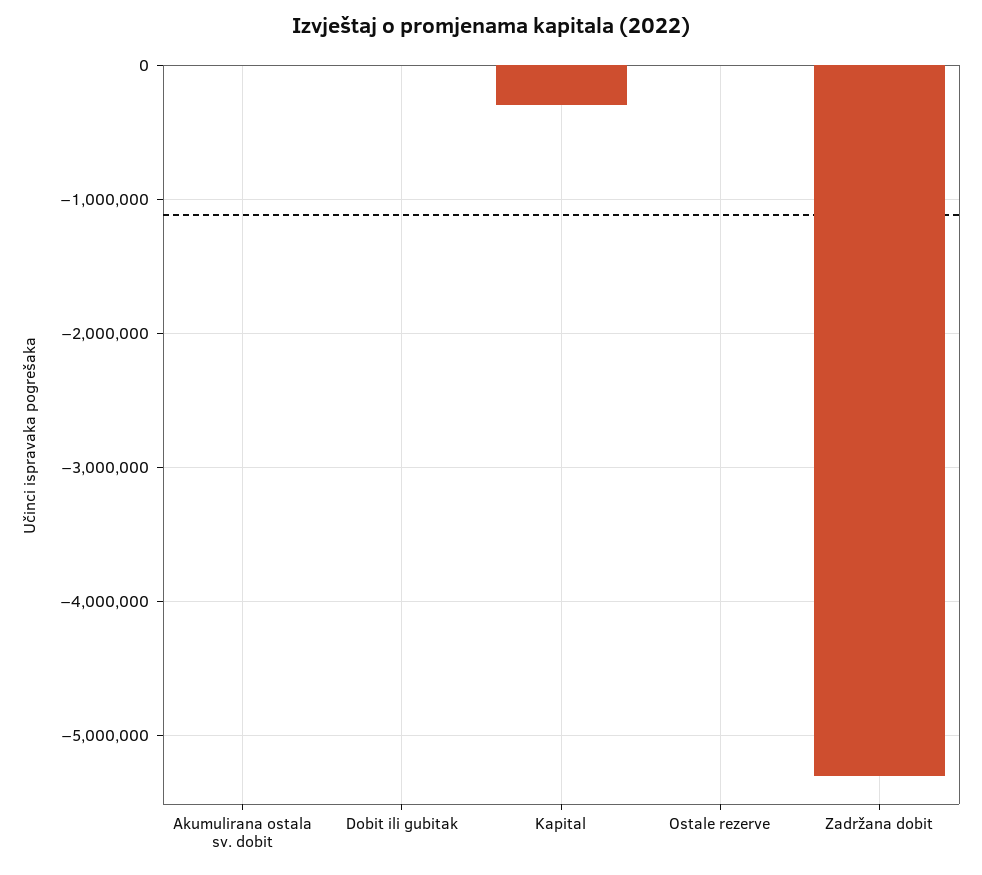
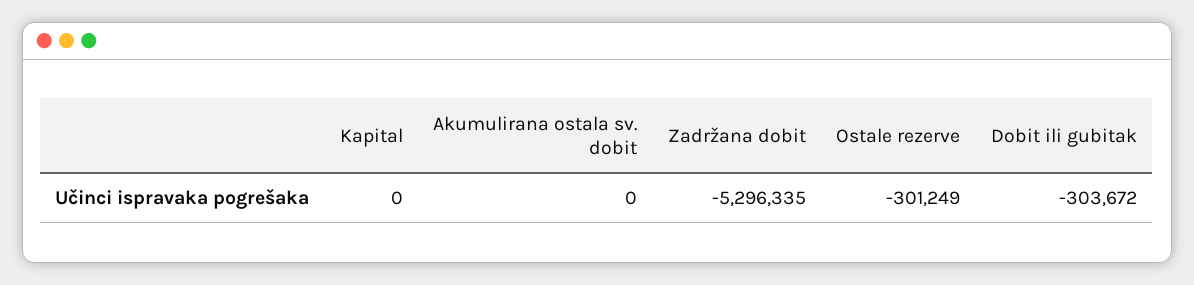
Dobit ili gubitak: 0 -> -303672
Kapital: -300000 -> 0
Ostale rezerve: 0 -> -301249

